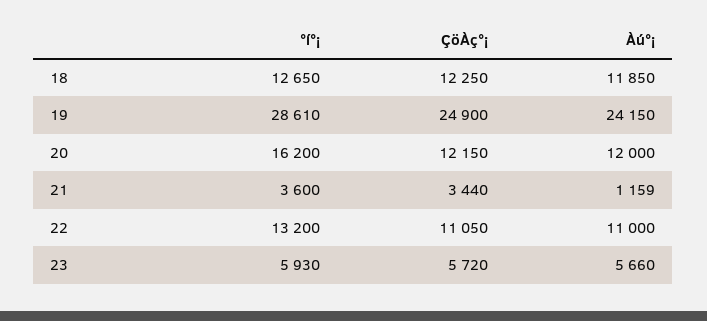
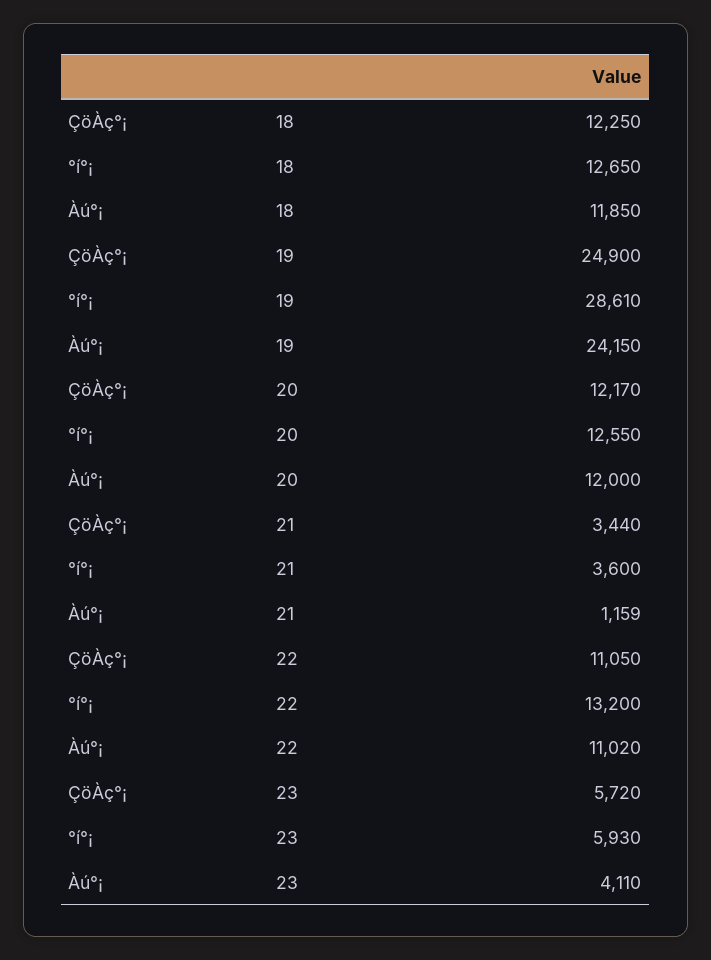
°í°¡, 20: 16200 -> 12550
ÇöÀç°¡, 20: 12150 -> 12170
Àú°¡, 22: 11000 -> 11020
Àú°¡, 23: 5660 -> 4110

